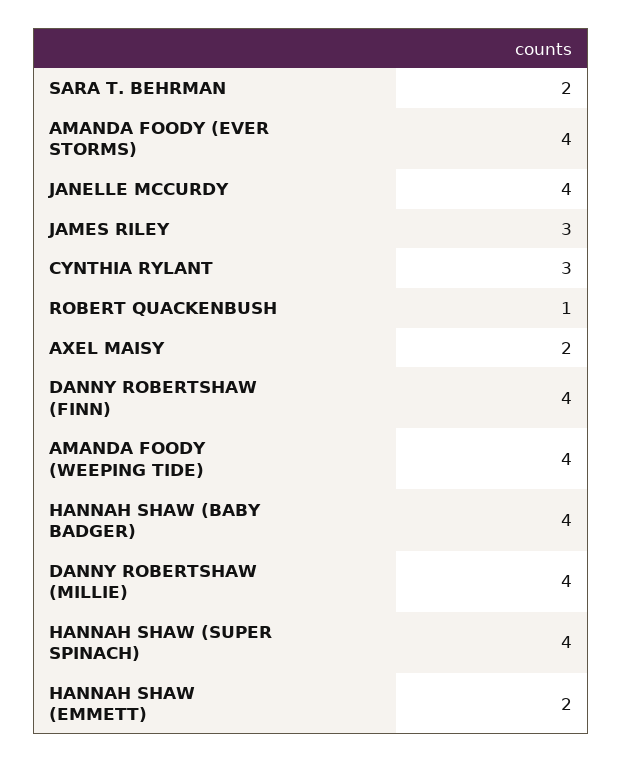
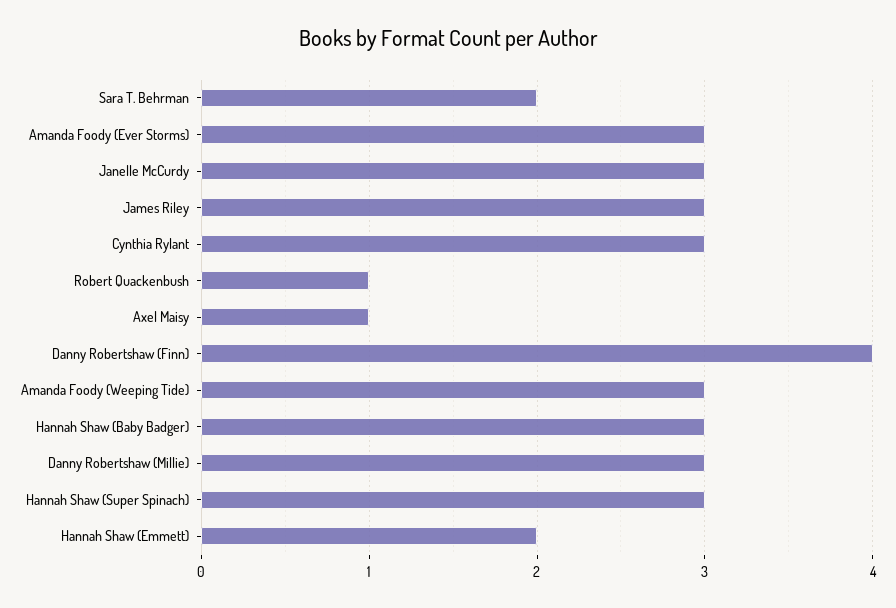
AMANDA FOODY (EVER STORMS): 4 -> 3
JANELLE MCCURDY: 4 -> 3
AXEL MAISY: 2 -> 1
AMANDA FOODY (WEEPING TIDE): 4 -> 3
HANNAH SHAW (BABY BADGER): 4 -> 3
DANNY ROBERTSHAW (MILLIE): 4 -> 3
HANNAH SHAW (SUPER SPINACH): 4 -> 3

